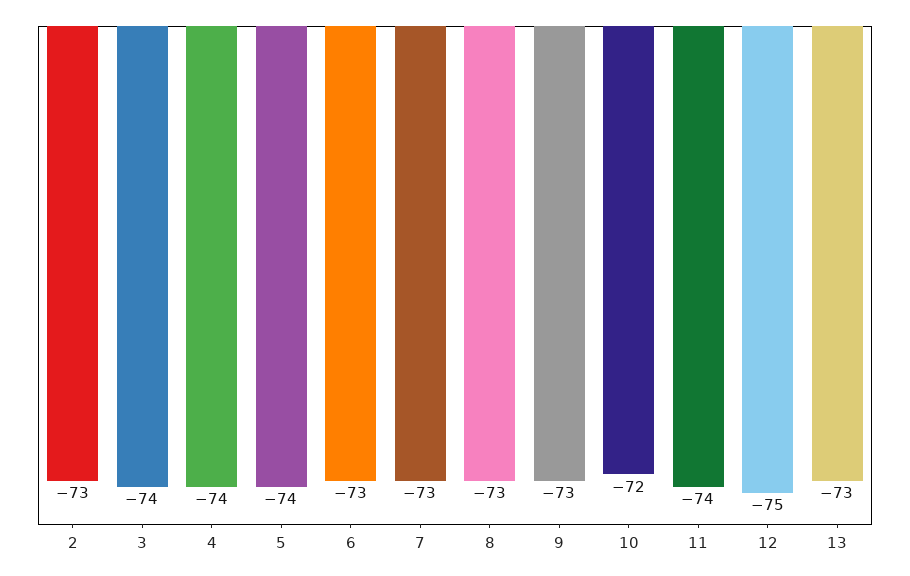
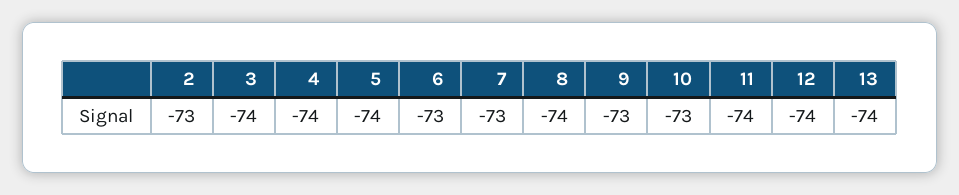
8: -73 -> -74
10: -72 -> -73
12: -75 -> -74
13: -73 -> -74

